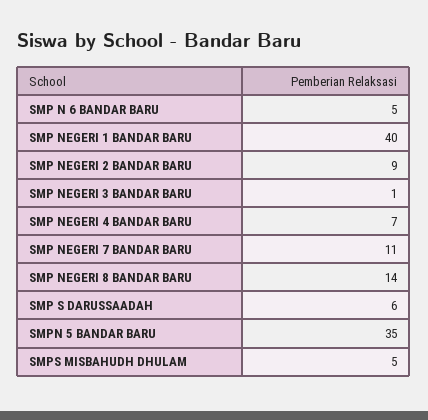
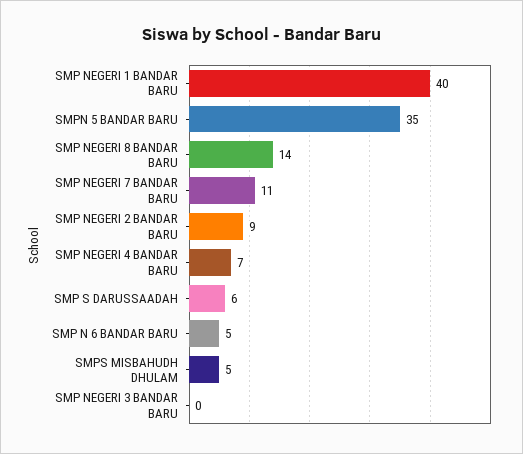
SMP NEGERI 3 BANDAR BARU: 1 -> 0

